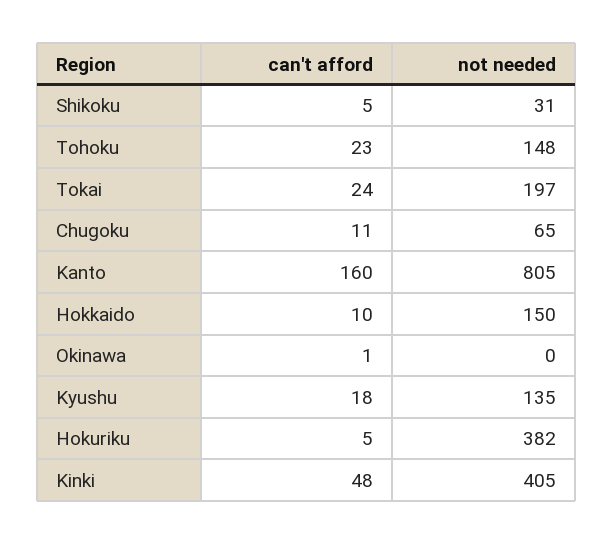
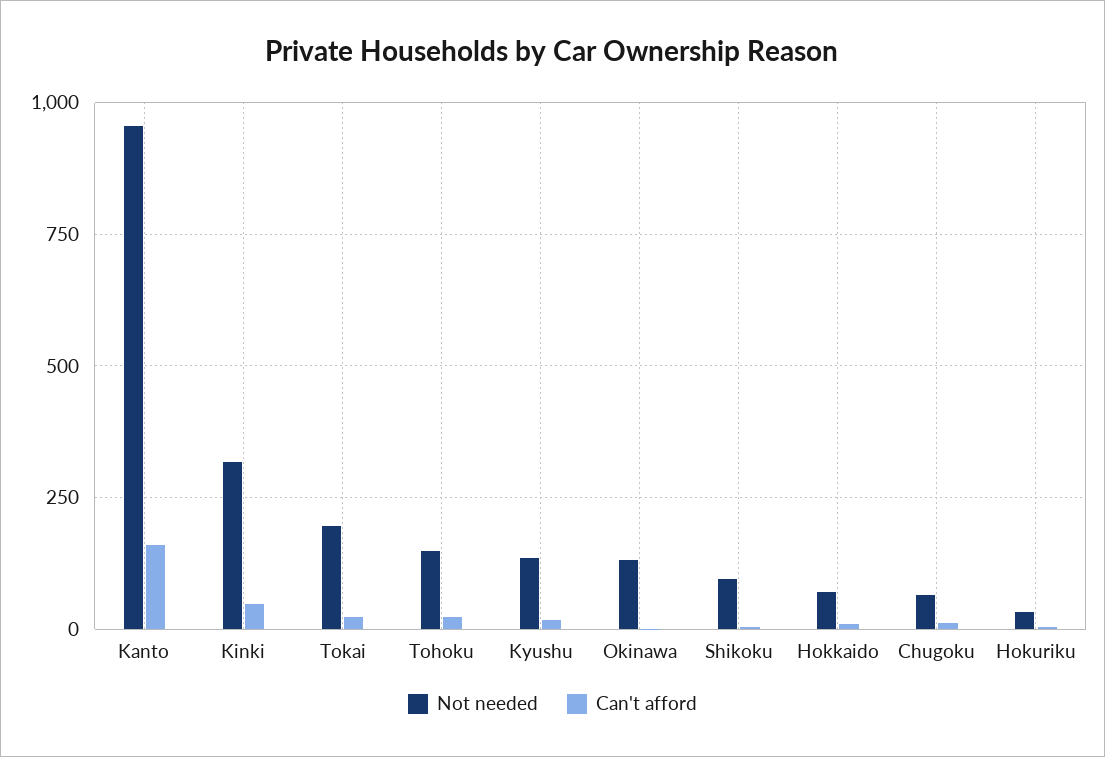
not needed, Shikoku: 31 -> 100
not needed, Kanto: 805 -> 950
not needed, Hokkaido: 150 -> 75
not needed, Okinawa: 0 -> 125
not needed, Hokuriku: 382 -> 25
not needed, Kinki: 405 -> 325

